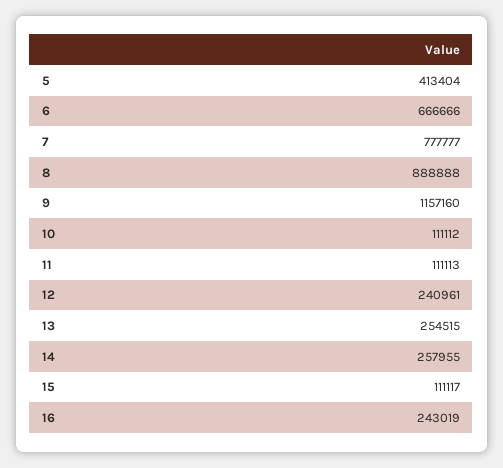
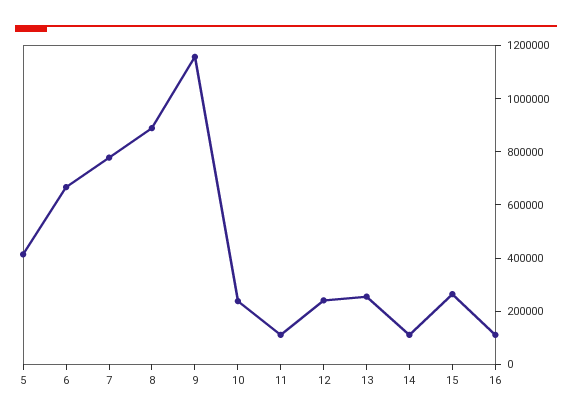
10: 111112 -> 250000
14: 257955 -> 100000
15: 111117 -> 250000
16: 243019 -> 100000

